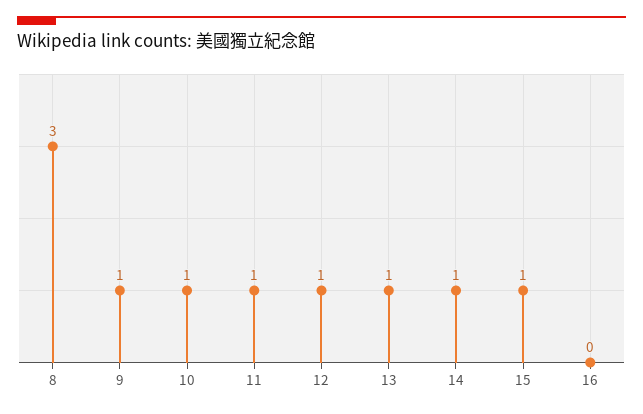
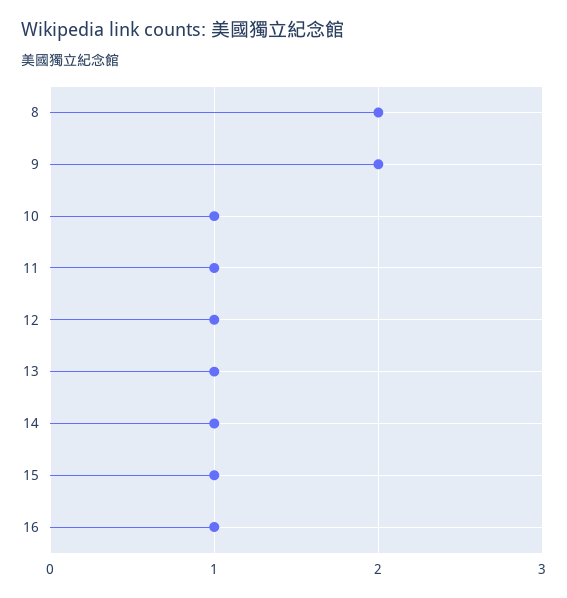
8: 3 -> 2
9: 1 -> 2
16: 0 -> 1

